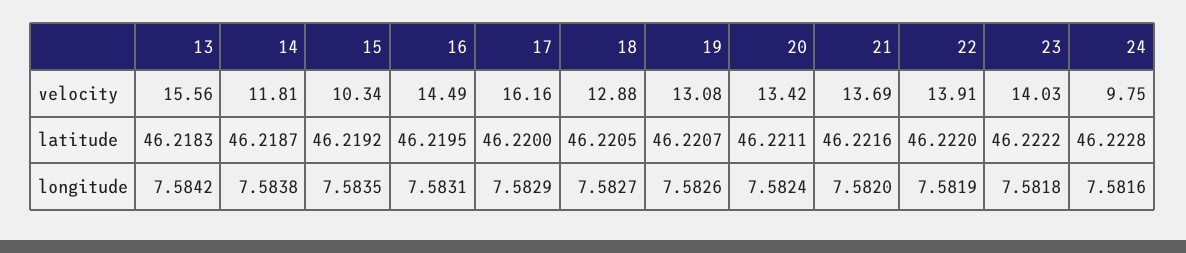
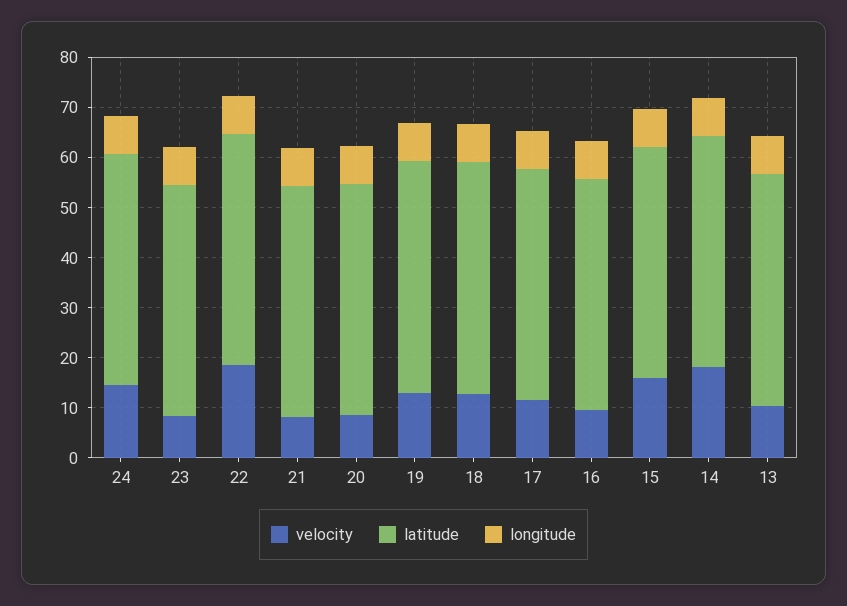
velocity, 13: 15.56 -> 10
velocity, 14: 11.81 -> 18
velocity, 15: 10.34 -> 16
velocity, 16: 14.49 -> 10
velocity, 17: 16.16 -> 12
velocity, 20: 13.42 -> 8
velocity, 21: 13.69 -> 8
velocity, 22: 13.91 -> 18
velocity, 23: 14.03 -> 8
velocity, 24: 9.75 -> 14

